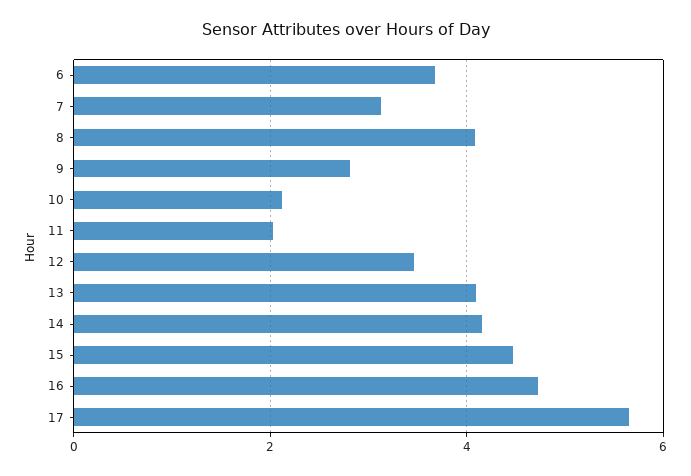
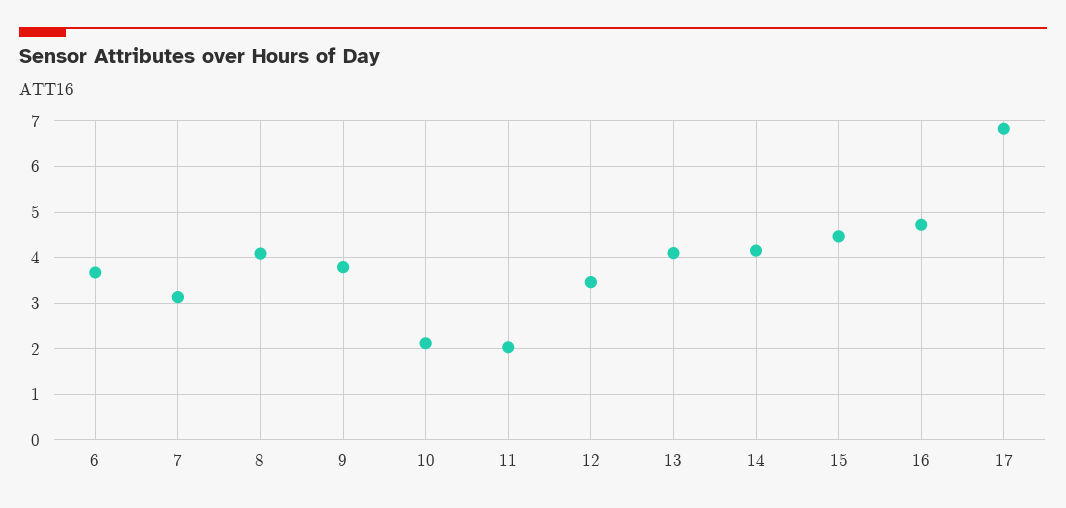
9: 2.8 -> 3.8
17: 5.6 -> 6.8

